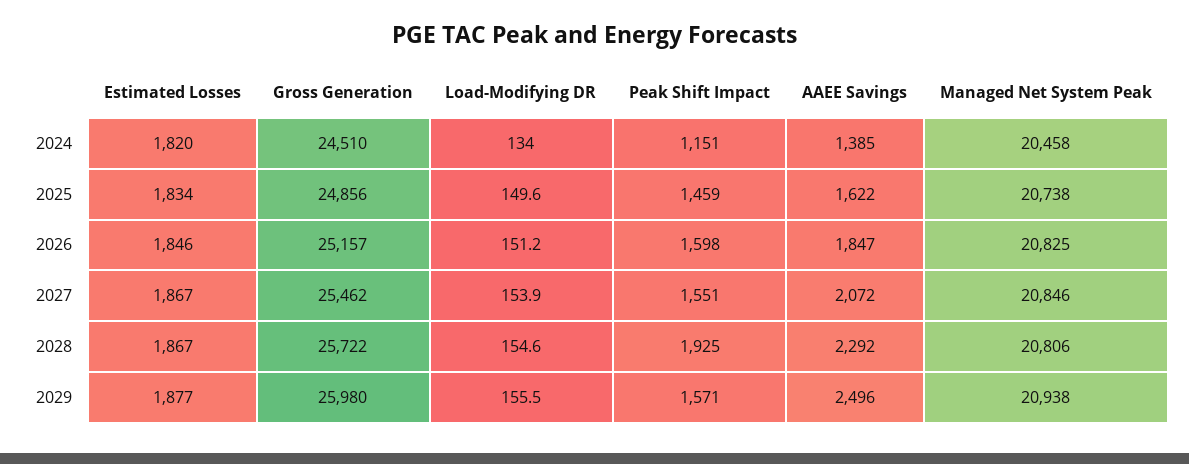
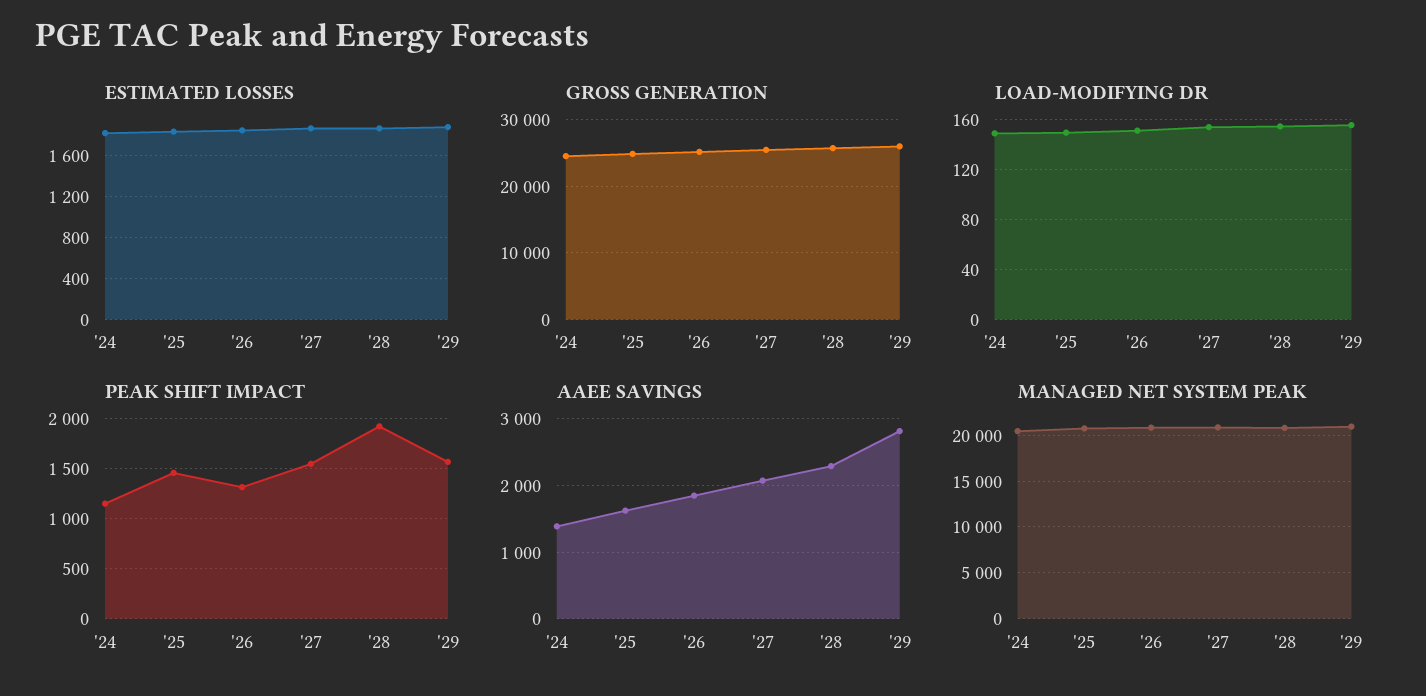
Load-Modifying DR, 2024: 134 -> 150
Peak Shift Impact, 2026: 1598 -> 1300
AAEE Savings, 2029: 2496 -> 2800

